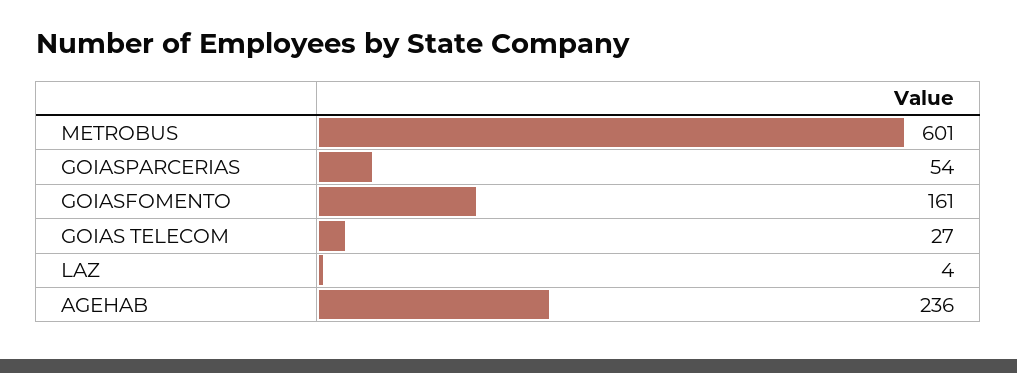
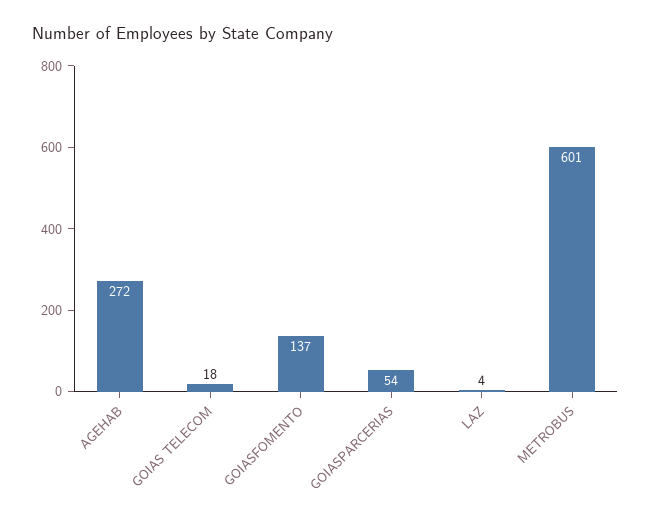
GOIASFOMENTO: 161 -> 137
GOIAS TELECOM: 27 -> 18
AGEHAB: 236 -> 272

